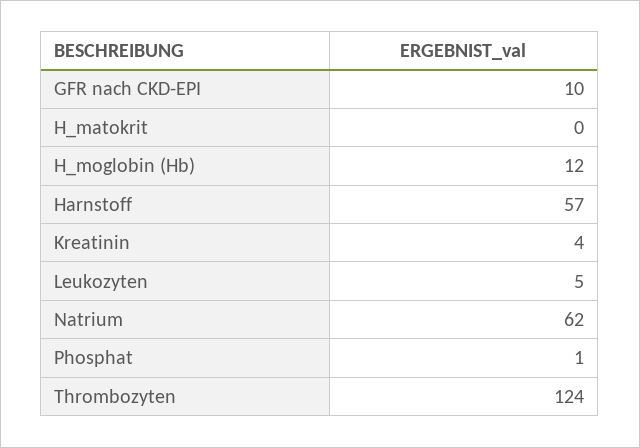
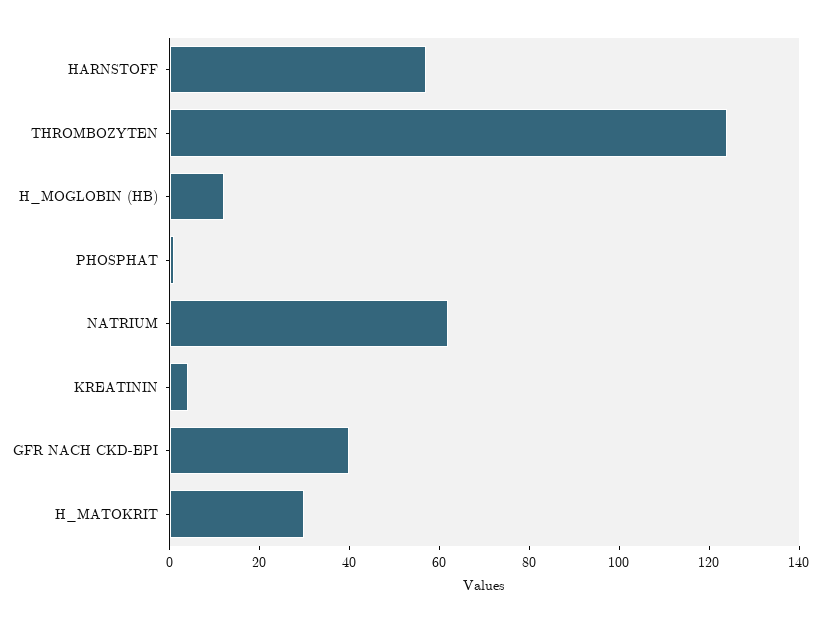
GFR nach CKD-EPI: 10 -> 40
H_matokrit: 0 -> 30
Leukozyten: 5 -> none

